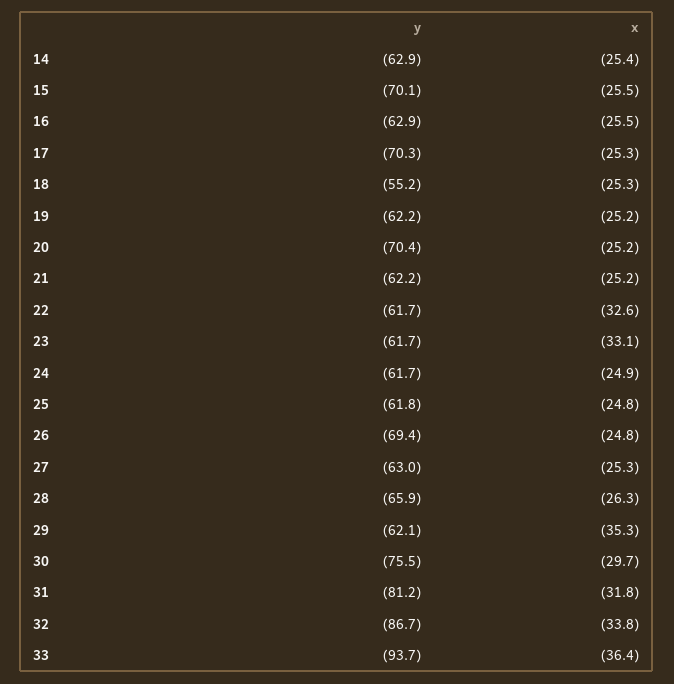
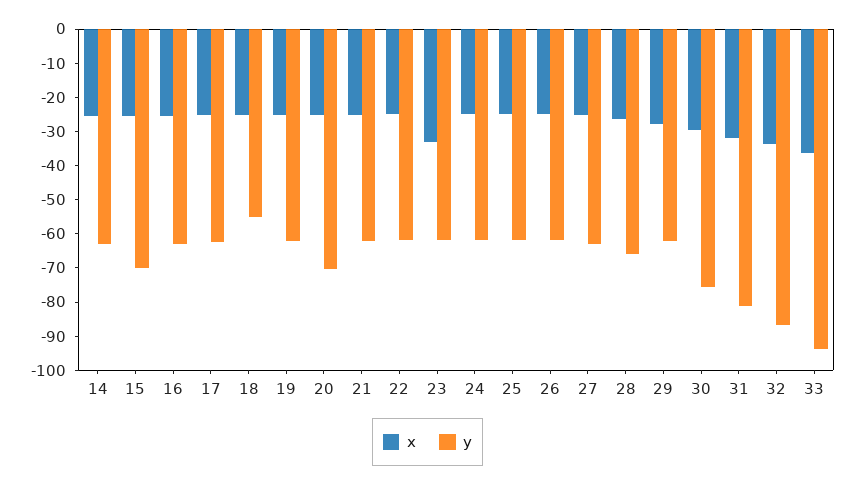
y, 17: -70.3 -> -62.5
x, 22: -32.6 -> -25
y, 26: -69.4 -> -62.5
x, 29: -35.3 -> -27.5

